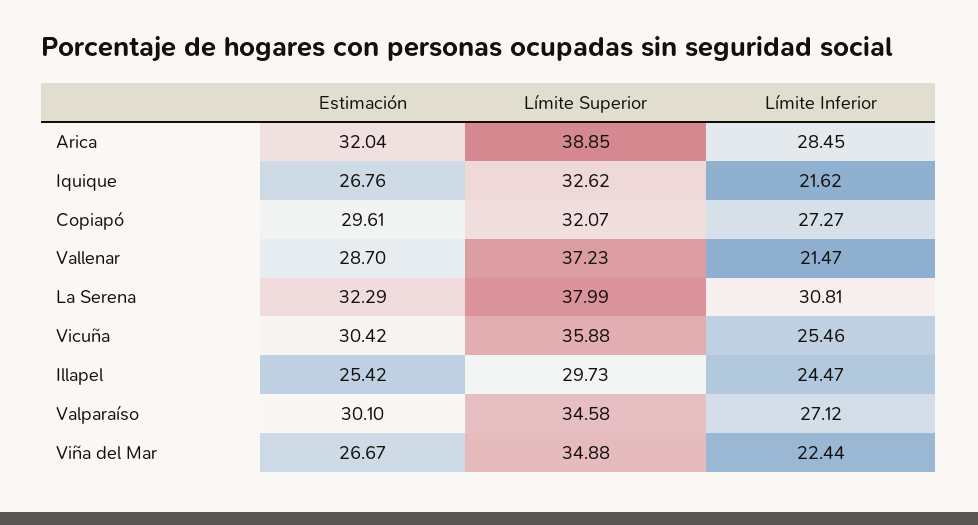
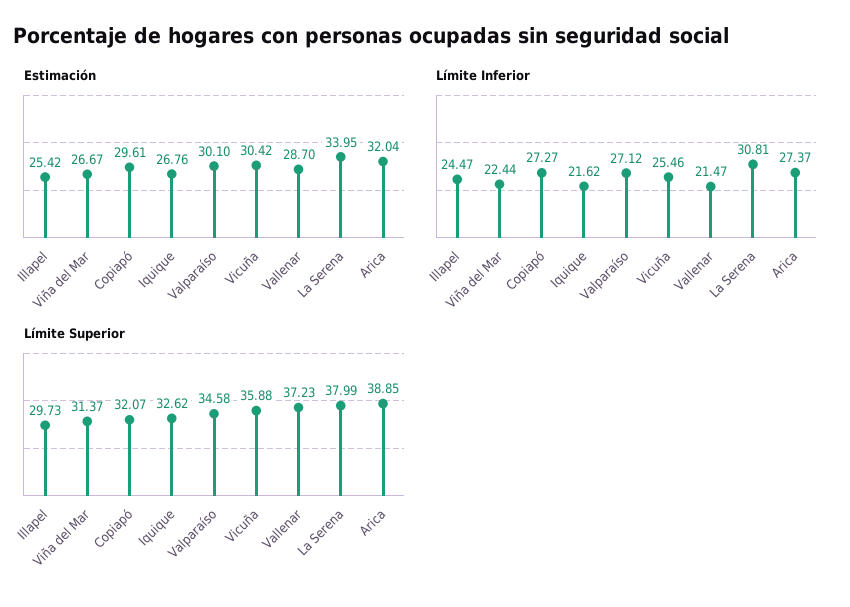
Límite Inferior, Arica: 28.45 -> 27.37
Estimación, La Serena: 32.29 -> 33.95
Límite Superior, Viña del Mar: 34.88 -> 31.37

